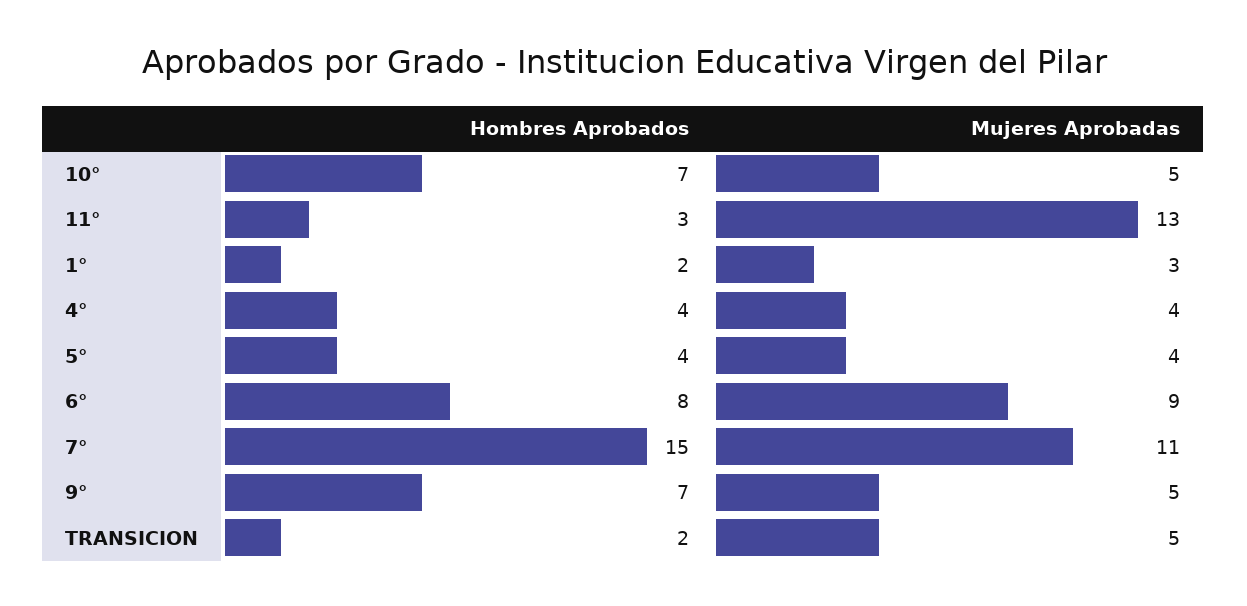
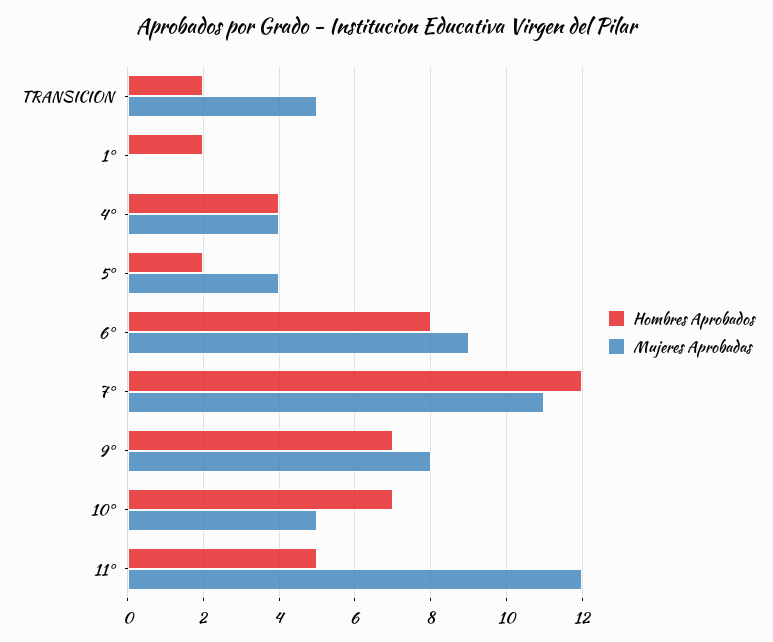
Hombres Aprobados, 11°: 3 -> 5
Mujeres Aprobadas, 11°: 13 -> 12
Mujeres Aprobadas, 1°: 3 -> 0
Hombres Aprobados, 5°: 4 -> 2
Hombres Aprobados, 7°: 15 -> 12
Mujeres Aprobadas, 9°: 5 -> 8

